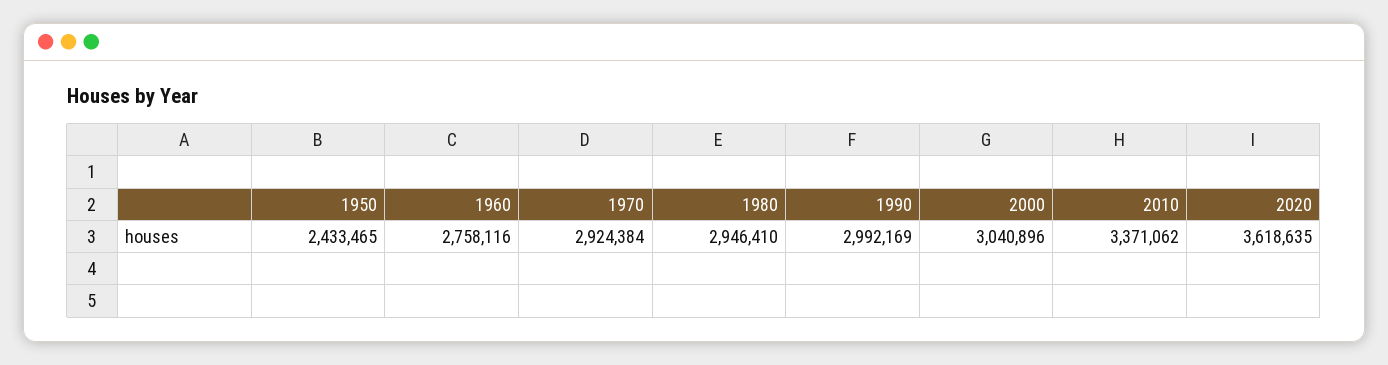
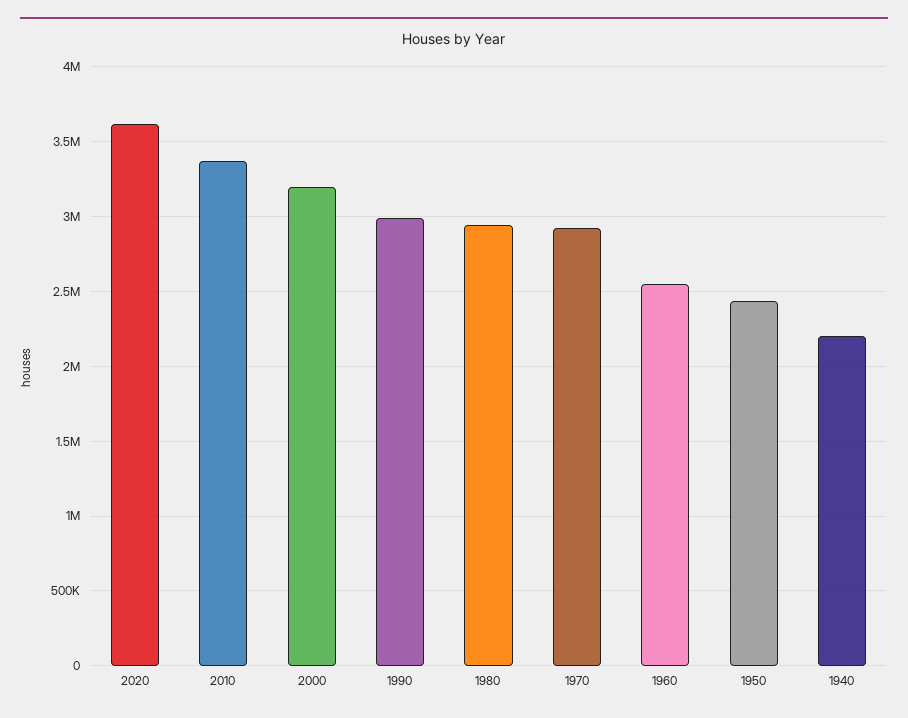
1960: 2758116 -> 2550000
2000: 3040896 -> 3200000
1940: none -> 2200000

